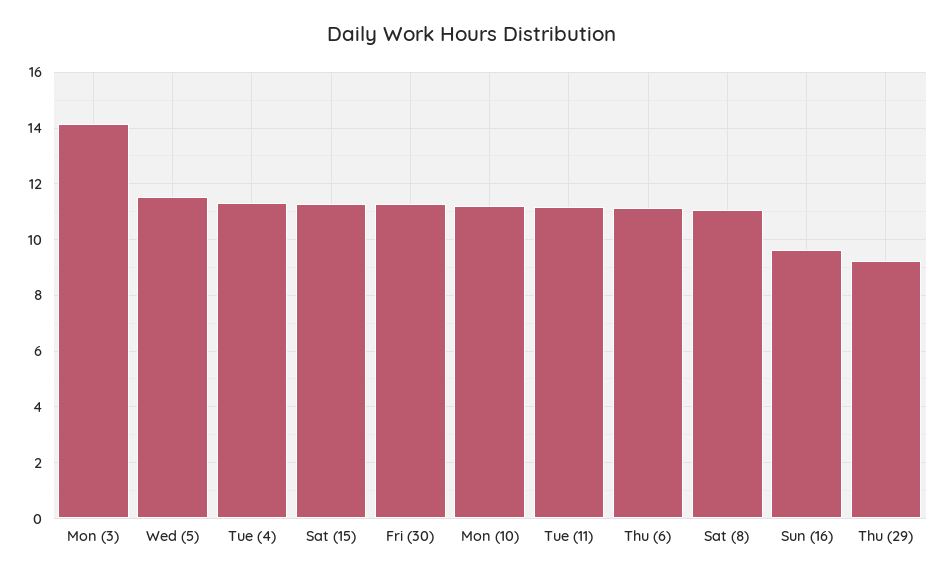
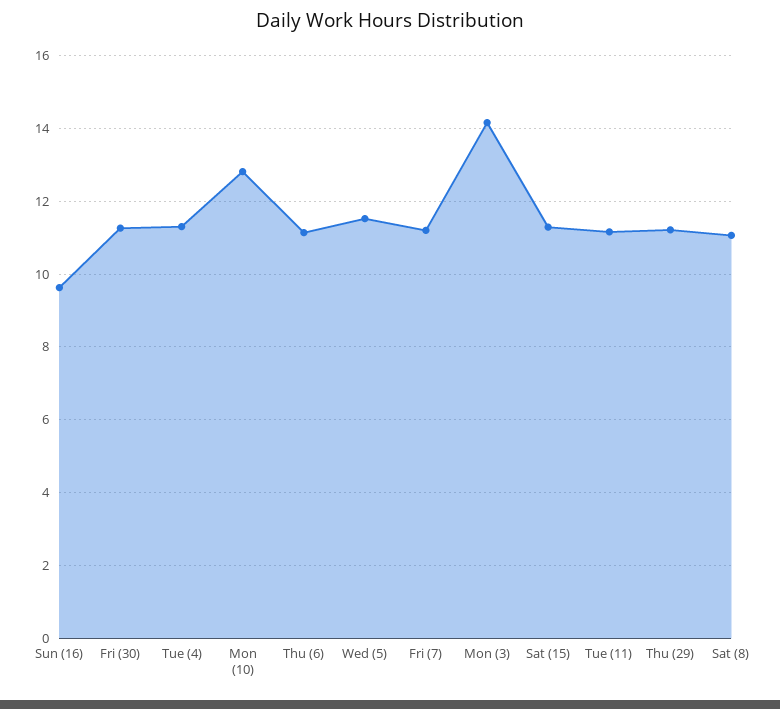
Mon (10): 11.25 -> 12.8
Thu (29): 9.25 -> 11.2
Fri (7): none -> 11.2

